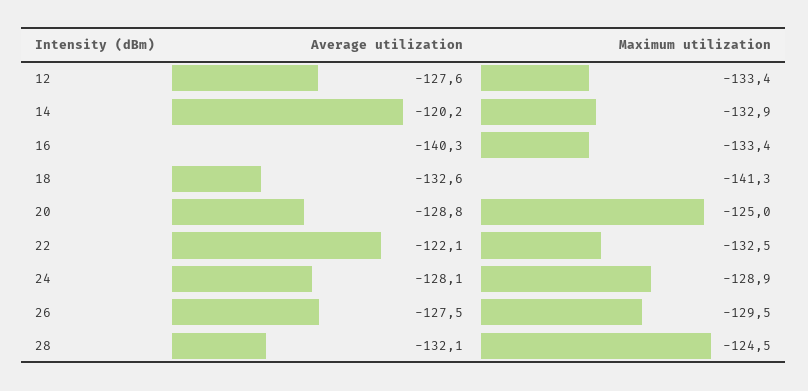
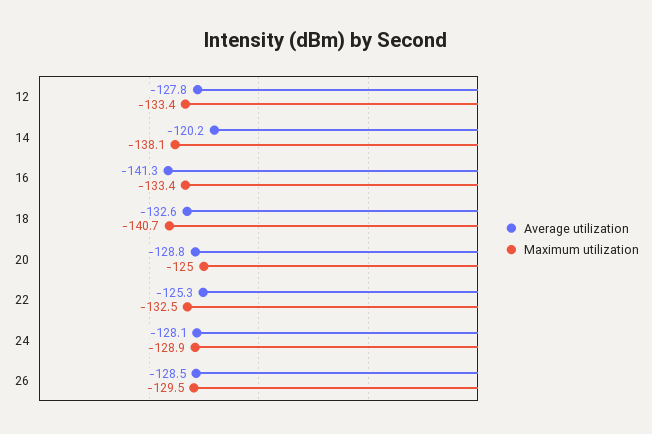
Average utilization, 12: -127.6 -> -127.8
Maximum utilization, 14: -132.9 -> -138.1
Average utilization, 16: -140.3 -> -141.3
Maximum utilization, 18: -141.3 -> -140.7
Average utilization, 22: -122.1 -> -125.3
Average utilization, 26: -127.5 -> -128.5
Average utilization, 28: -132.1 -> none
Maximum utilization, 28: -124.5 -> none

